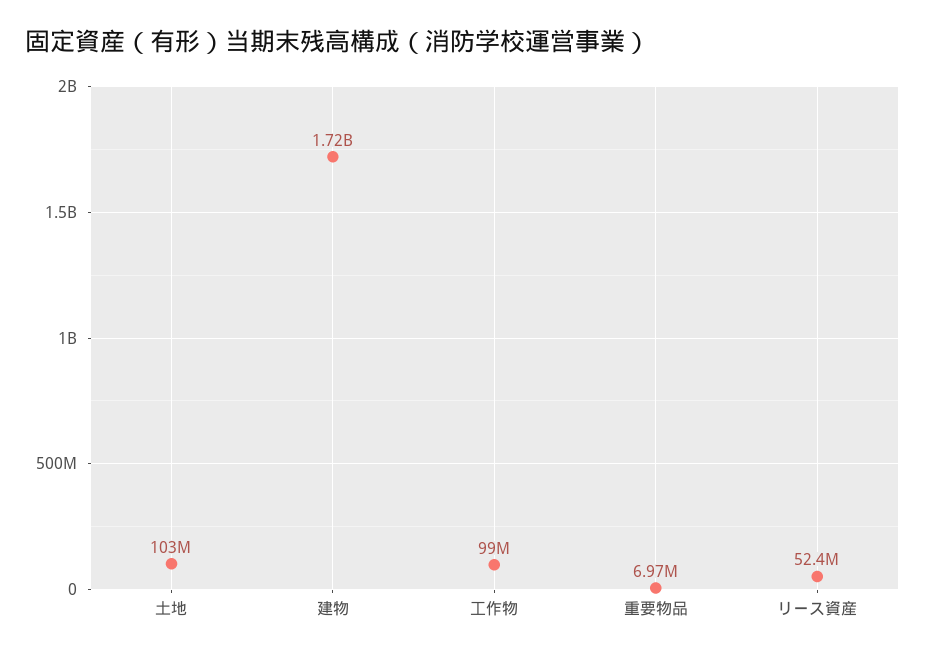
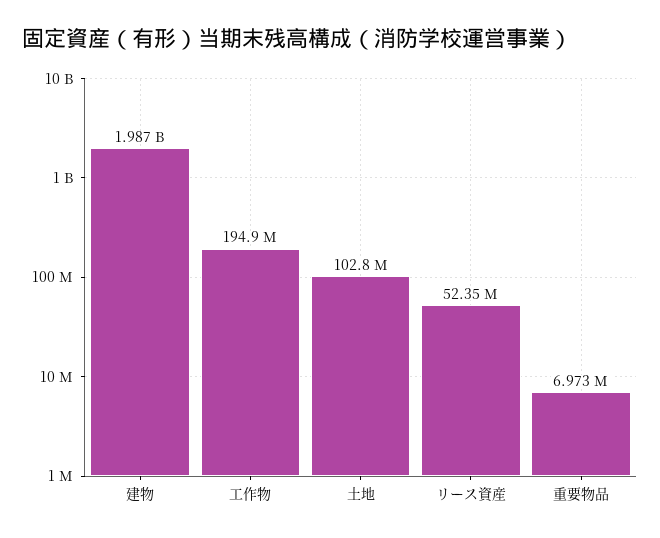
建物: 1720000000 -> 1987000000
工作物: 99000000 -> 194900000

